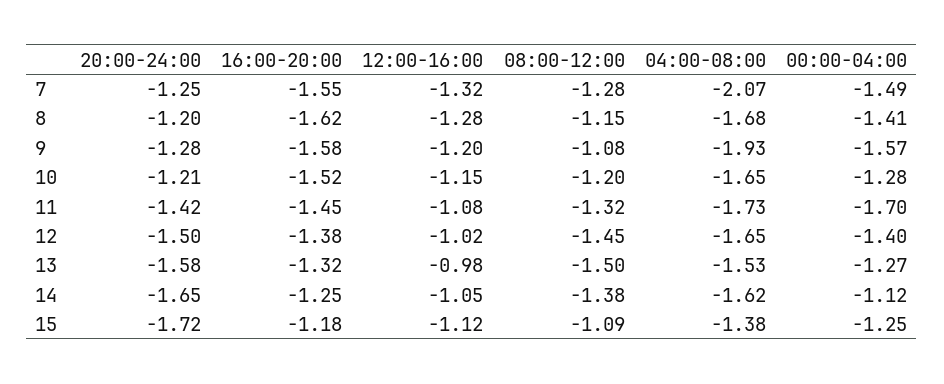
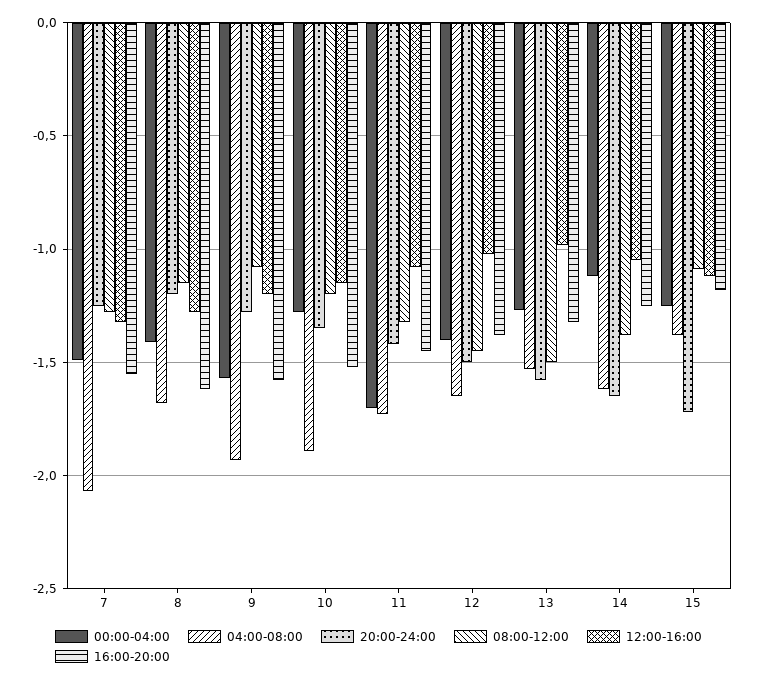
20:00-24:00, 10: -1.21 -> -1.35
04:00-08:00, 10: -1.65 -> -1.9

